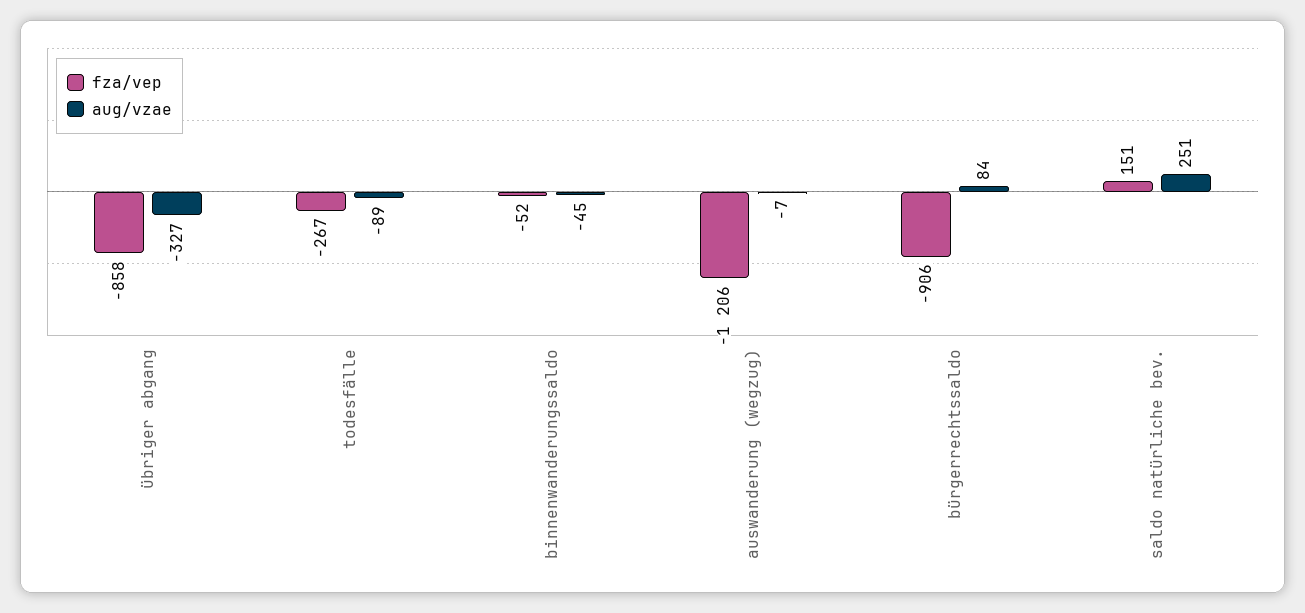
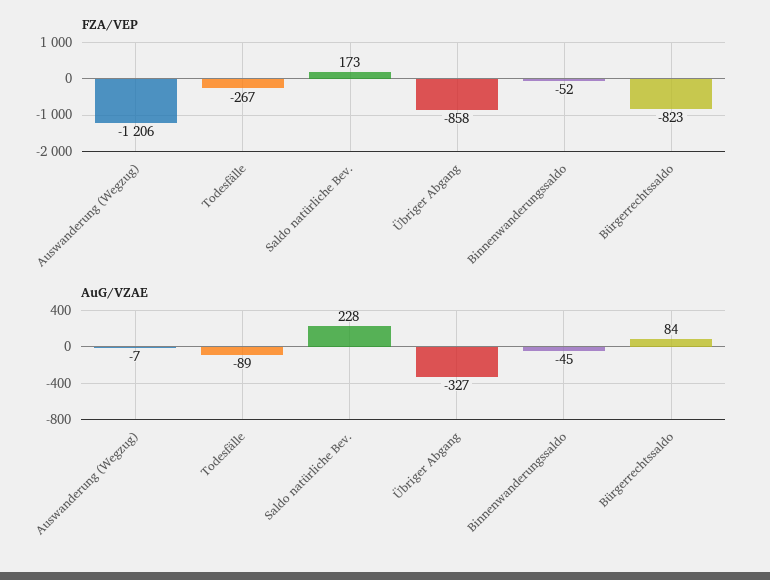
fza/vep, bürgerrechtssaldo: -906 -> -823
fza/vep, saldo natürliche bev.: 151 -> 173
aug/vzae, saldo natürliche bev.: 251 -> 228

